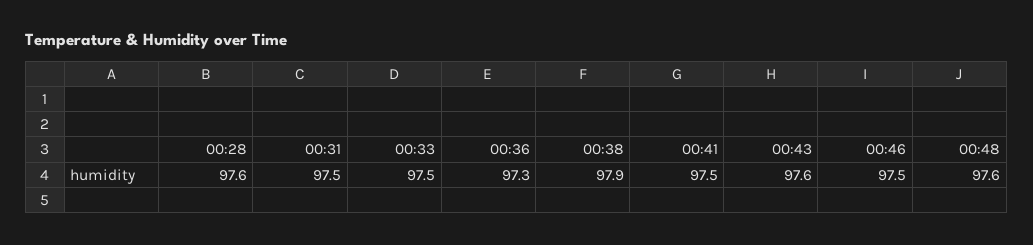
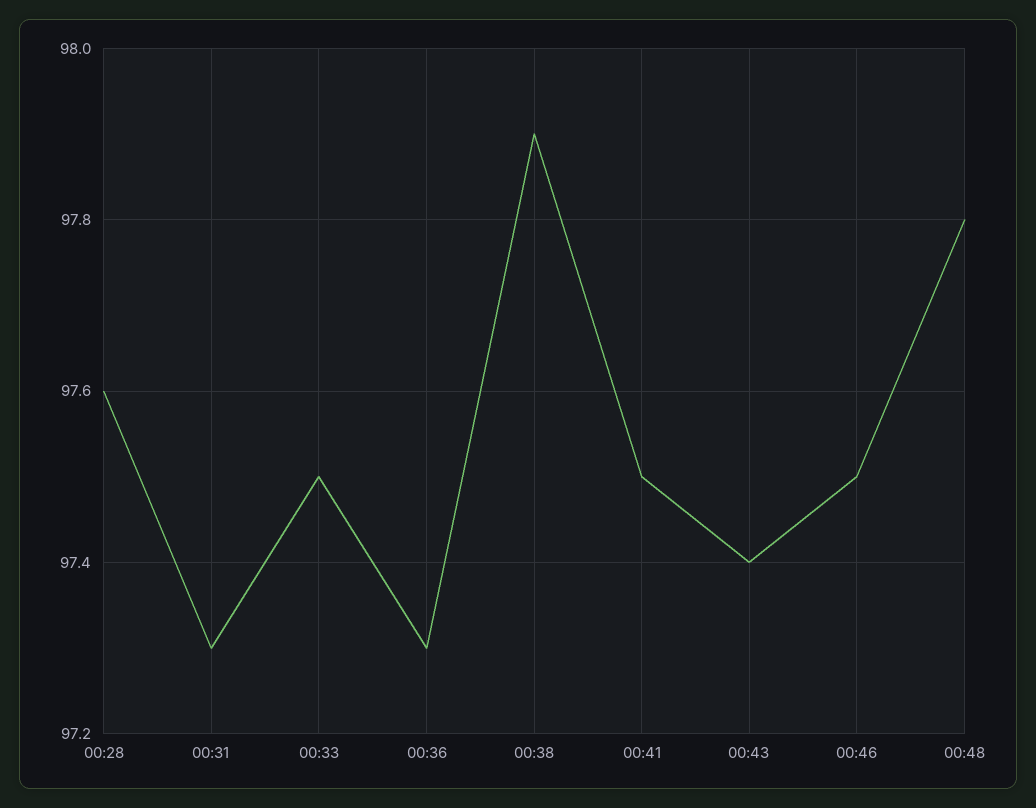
00:31: 97.5 -> 97.3
00:43: 97.6 -> 97.4
00:48: 97.6 -> 97.8

